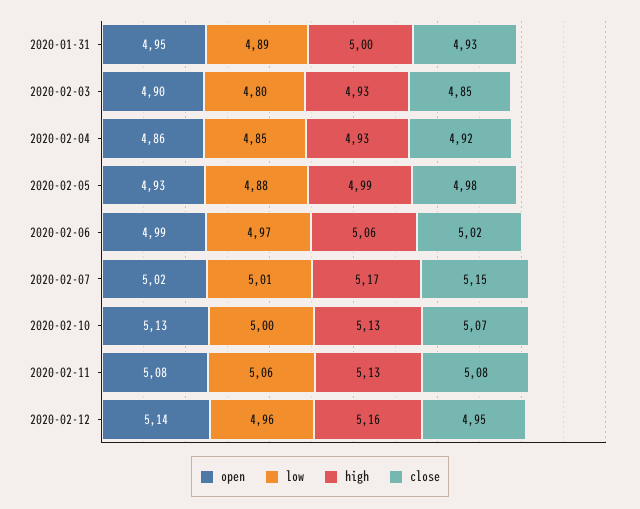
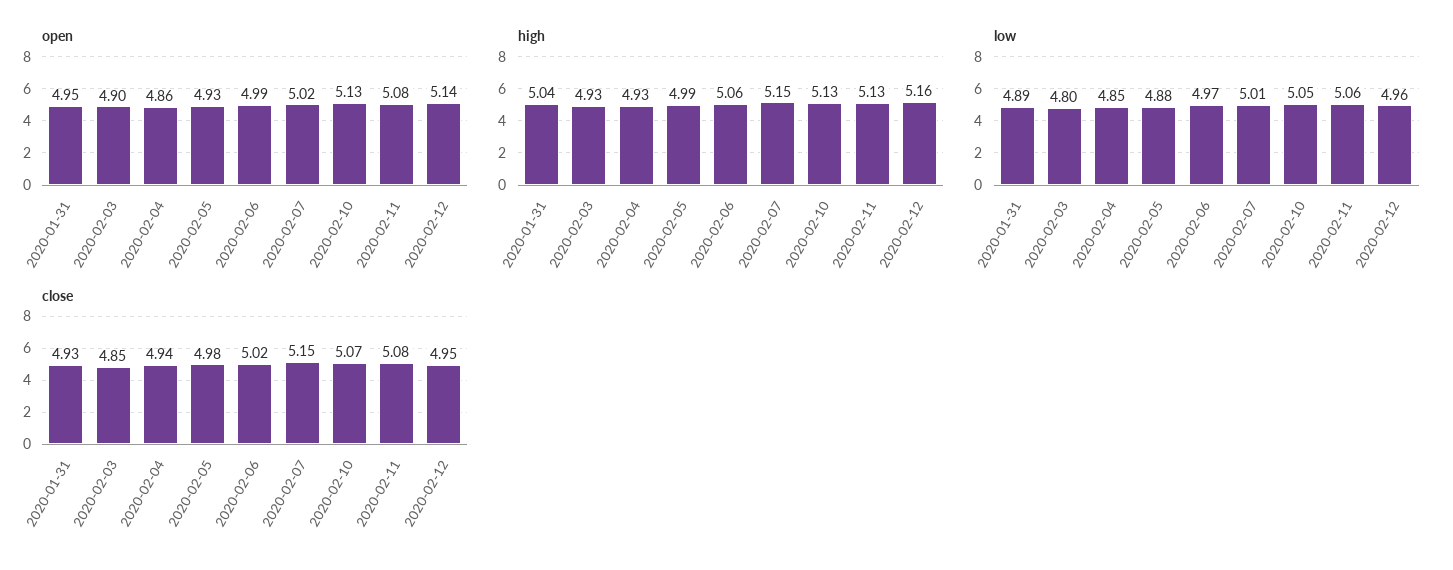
high, 2020-01-31: 5 -> 5.04
close, 2020-02-04: 4.92 -> 4.94
high, 2020-02-07: 5.17 -> 5.15
low, 2020-02-10: 5 -> 5.05

